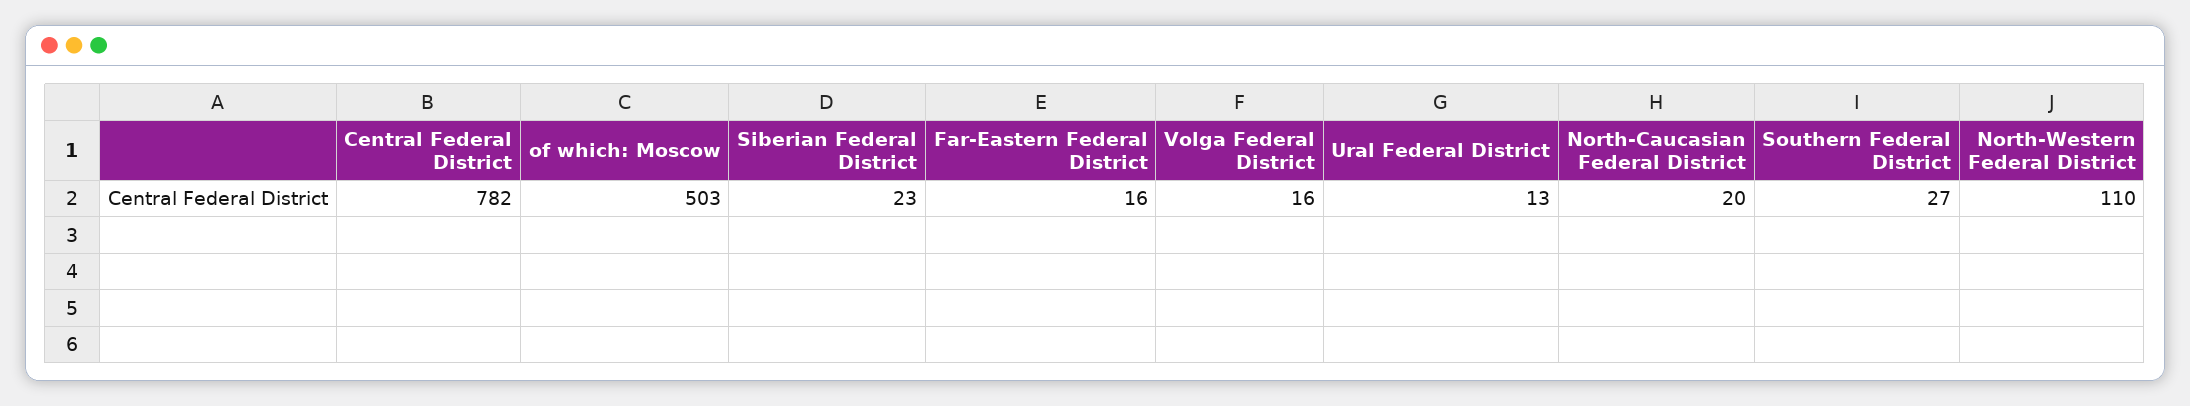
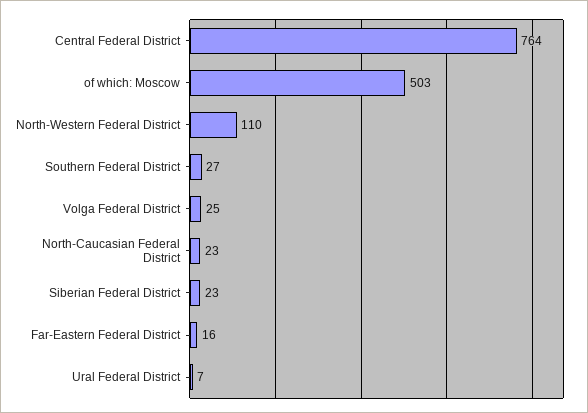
Central Federal District: 782 -> 764
Volga Federal District: 16 -> 25
Ural Federal District: 13 -> 7
North-Caucasian Federal District: 20 -> 23

